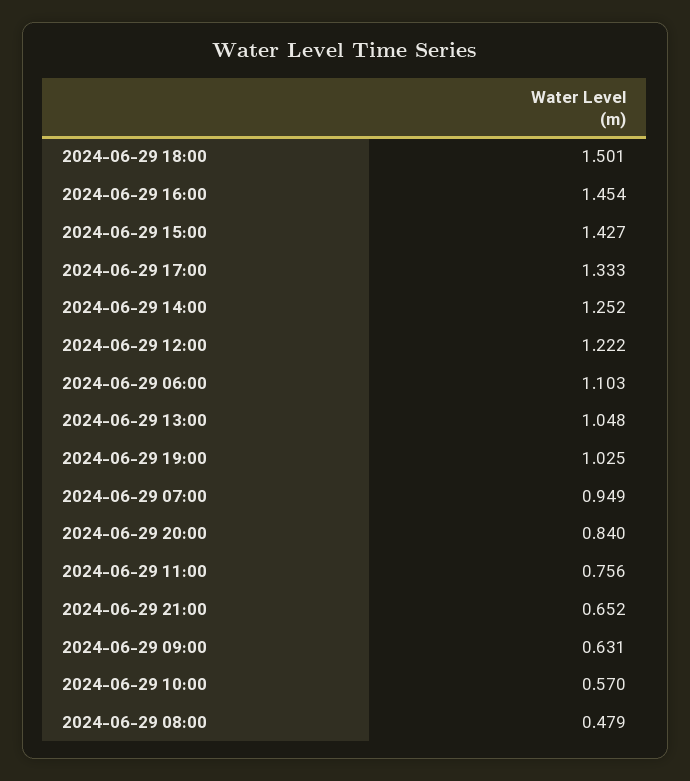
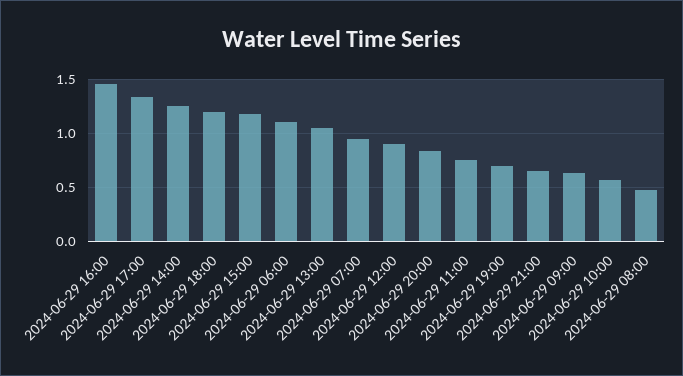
2024-06-29 18:00: 1.501 -> 1.2
2024-06-29 15:00: 1.427 -> 1.2
2024-06-29 12:00: 1.222 -> 0.9
2024-06-29 19:00: 1.025 -> 0.7

